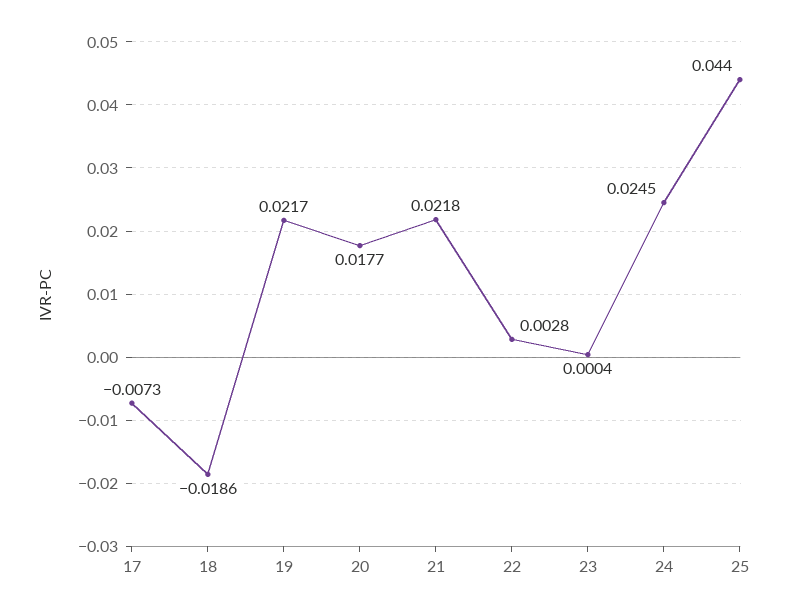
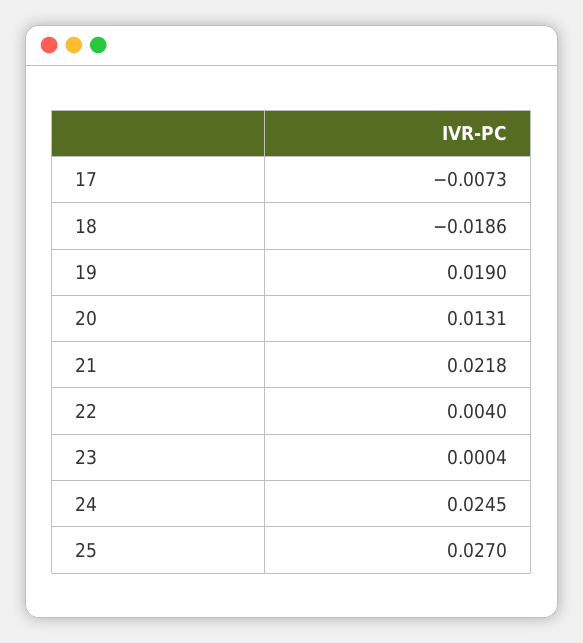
19: 0.0217 -> 0.019
20: 0.0177 -> 0.0131
22: 0.0028 -> 0.004
25: 0.044 -> 0.027

